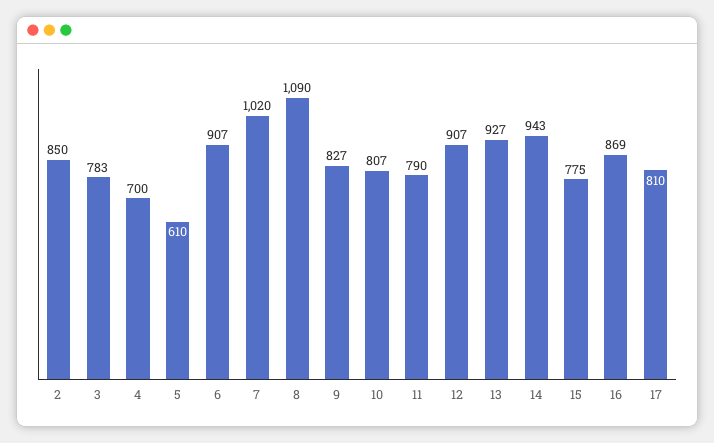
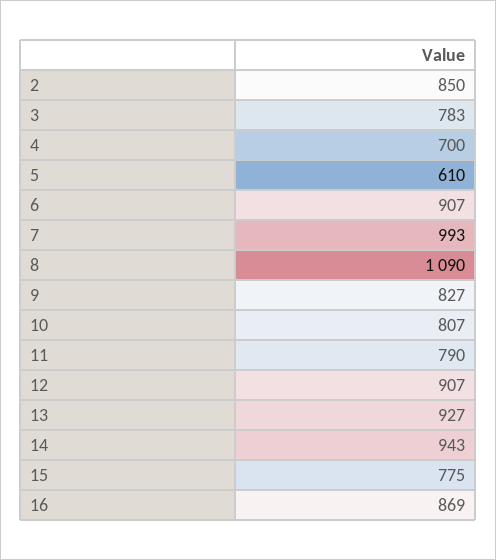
7: 1020 -> 993
17: 810 -> none

